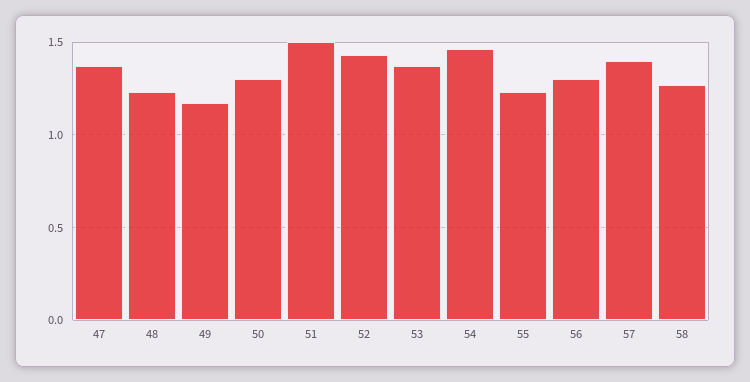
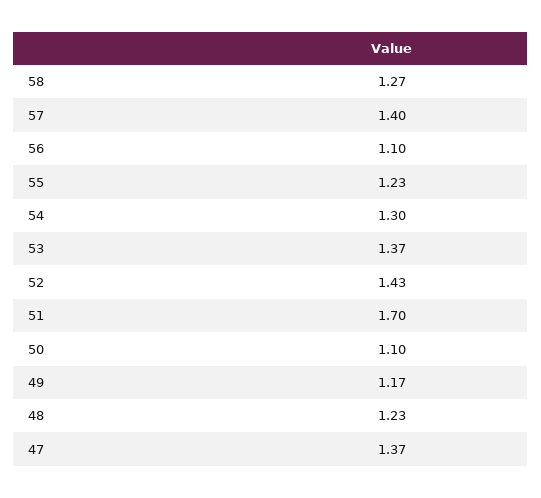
50: 1.3 -> 1.1
51: 1.5 -> 1.7
54: 1.45 -> 1.3
56: 1.3 -> 1.1

